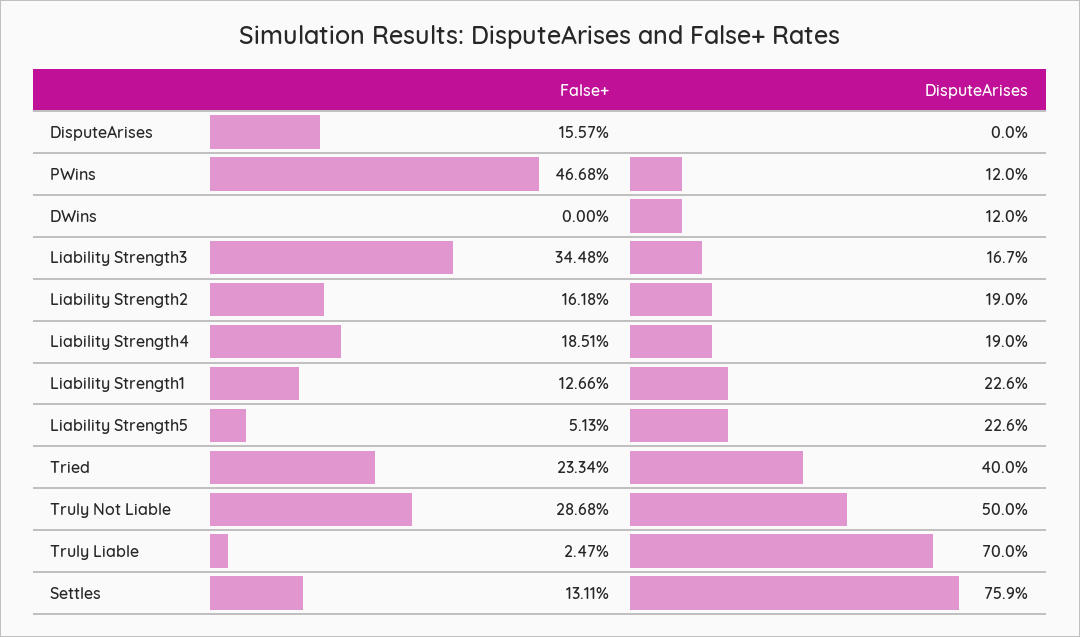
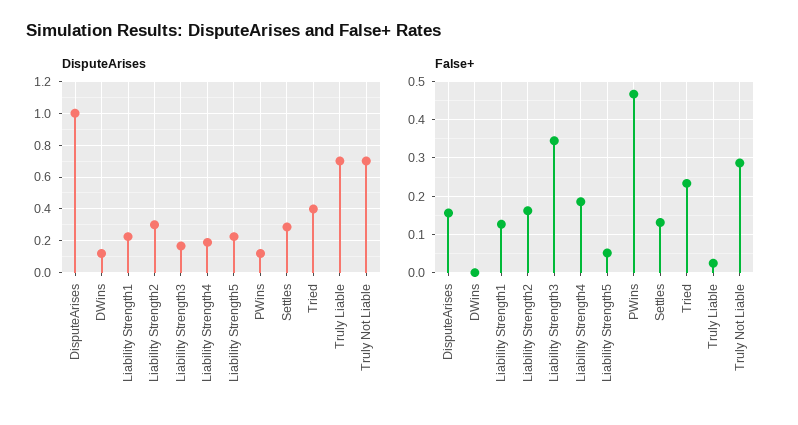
DisputeArises, DisputeArises: 0 -> 1
DisputeArises, Liability Strength2: 0.19 -> 0.3
DisputeArises, Truly Not Liable: 0.5 -> 0.7
DisputeArises, Settles: 0.759 -> 0.3

